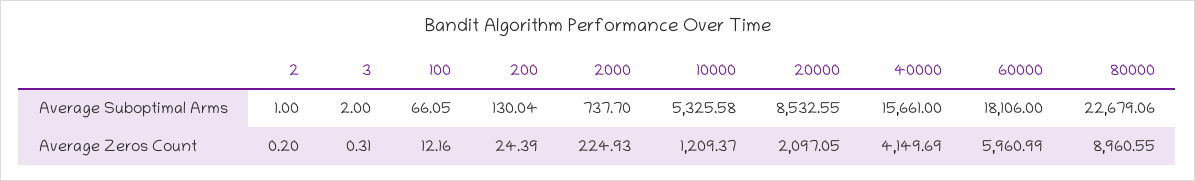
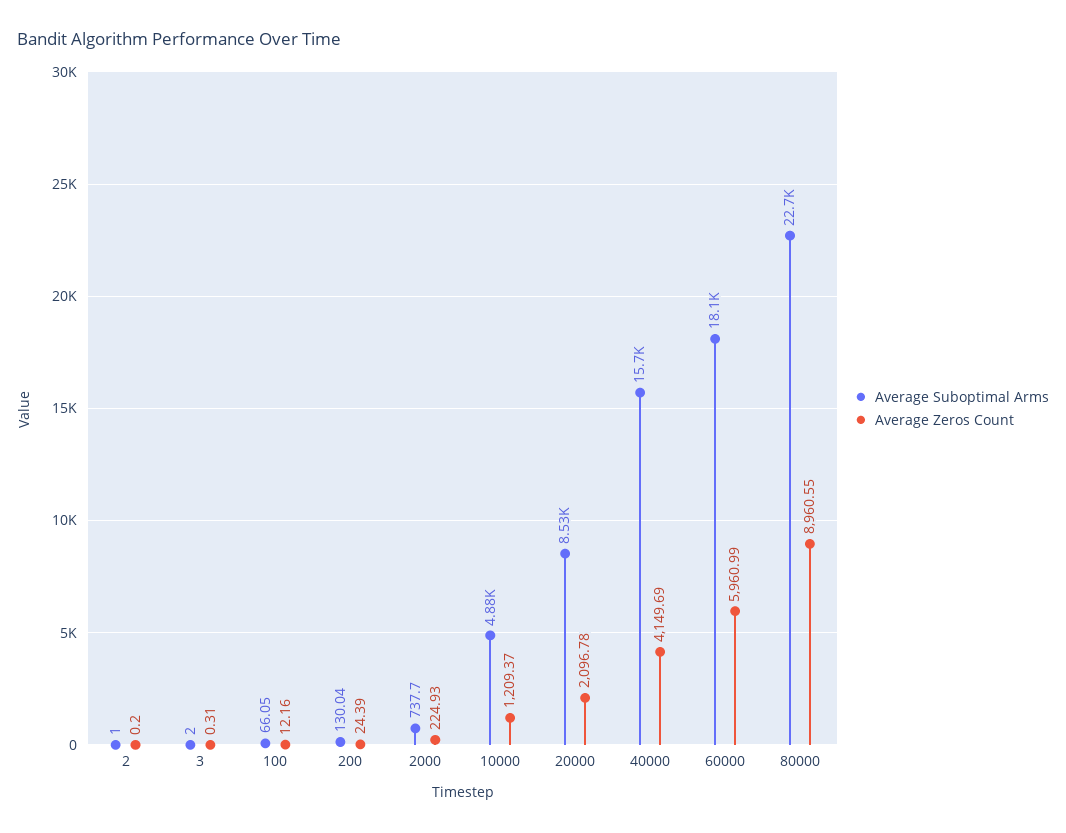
Average Suboptimal Arms, 10000: 5325.58 -> 4880
Average Zeros Count, 20000: 2097.05 -> 2096.78

